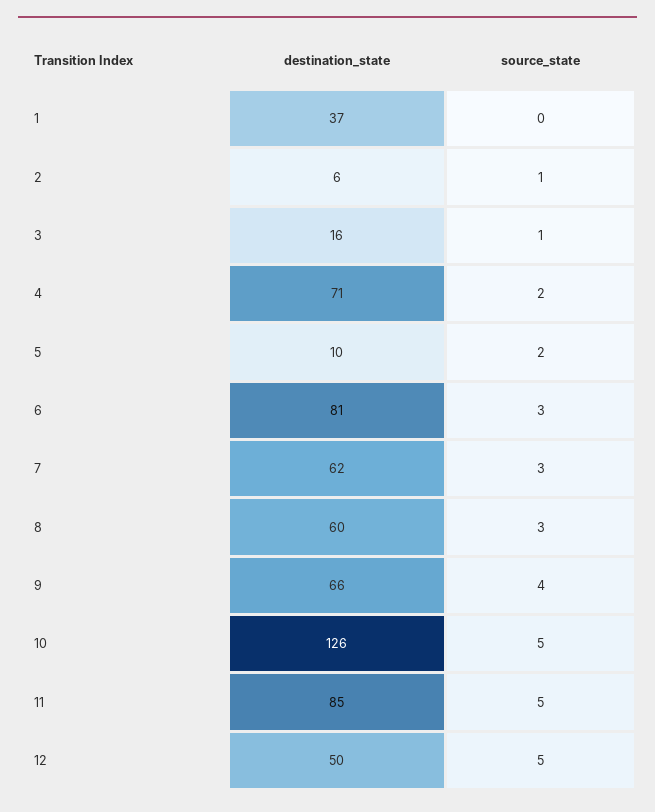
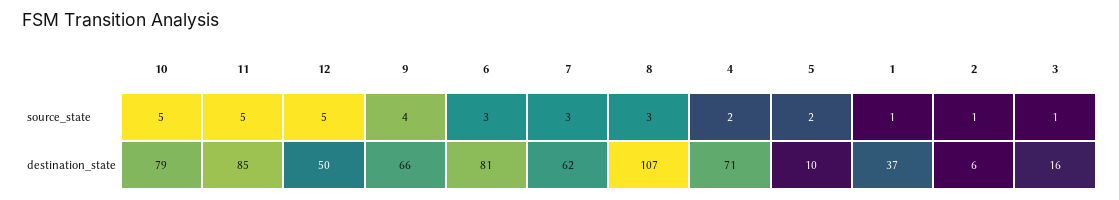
source_state, 1: 0 -> 1
destination_state, 8: 60 -> 107
destination_state, 10: 126 -> 79

